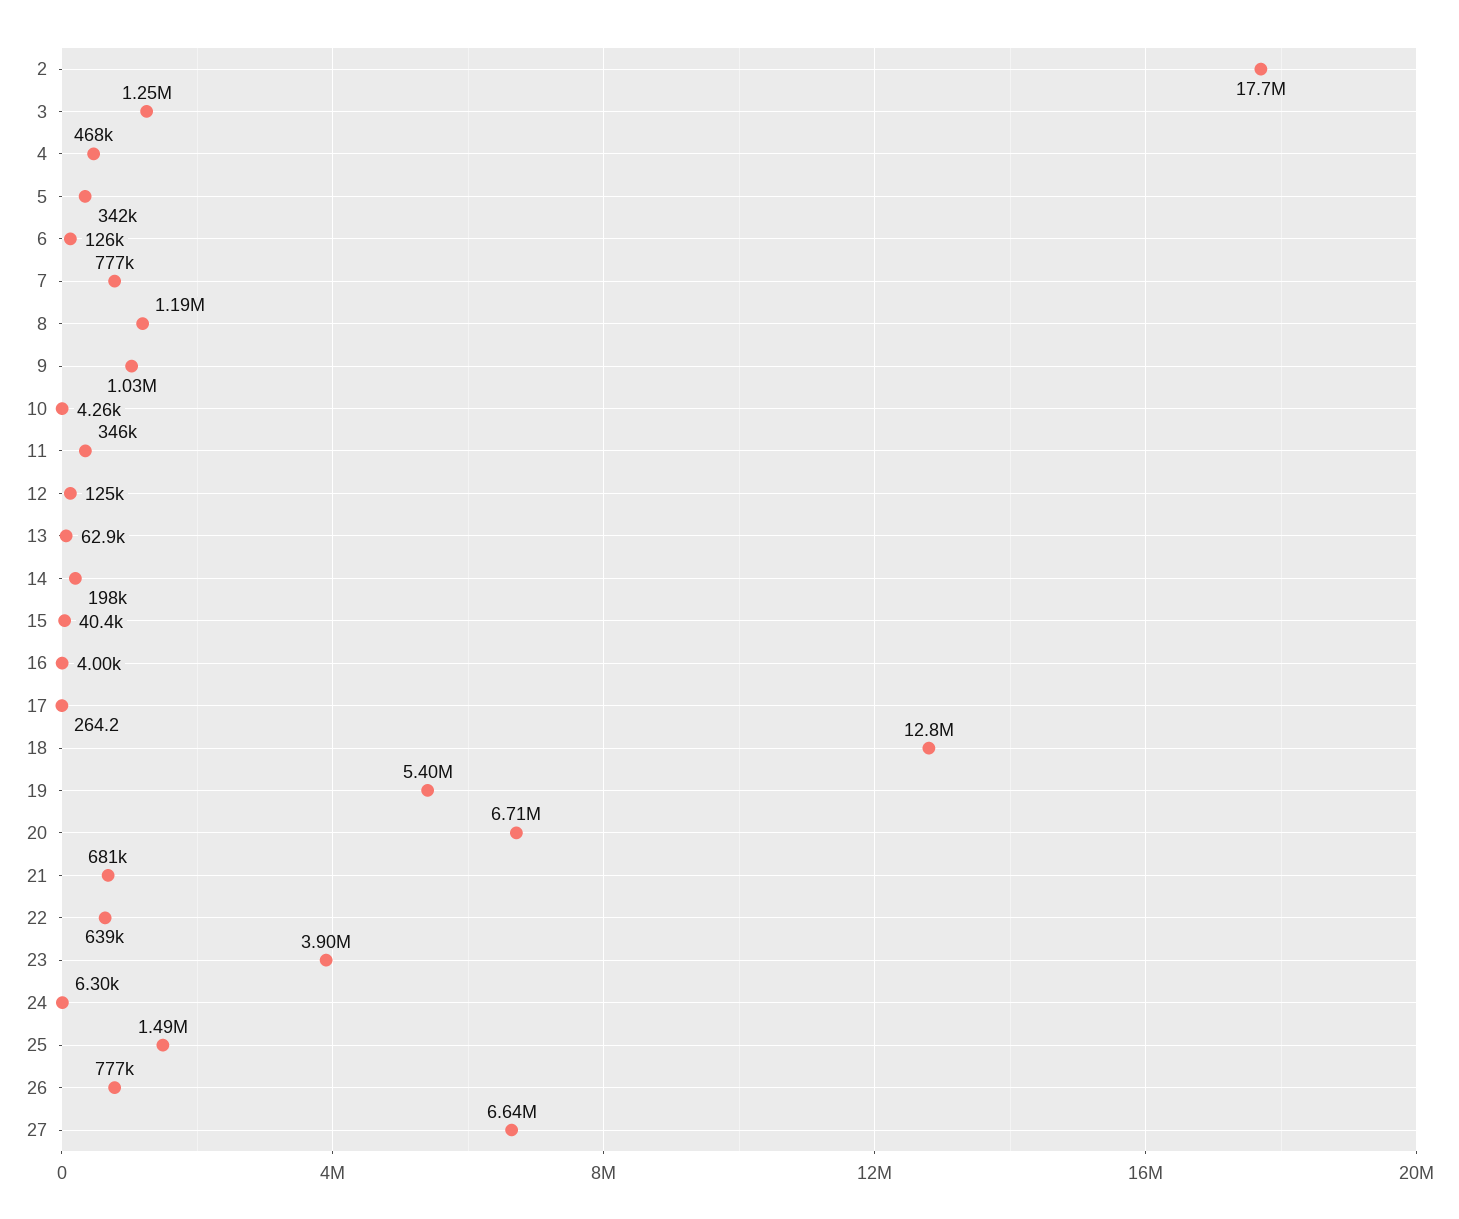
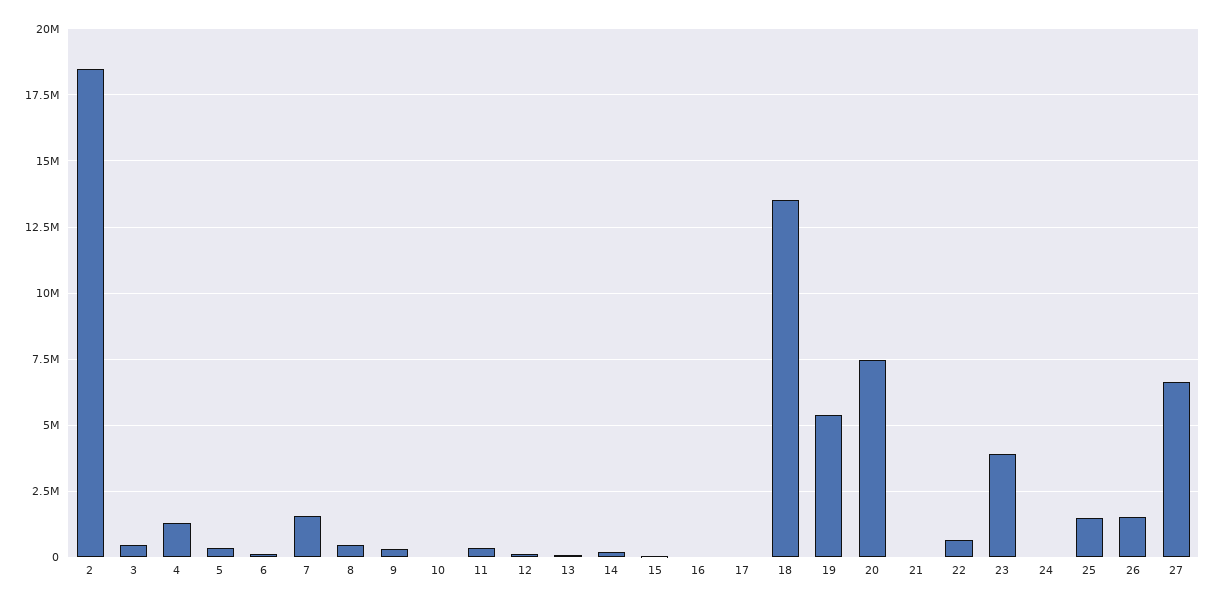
2: 17700000 -> 18500000
3: 1250000 -> 500000
4: 468000 -> 1250000
7: 777000 -> 1500000
8: 1190000 -> 500000
9: 1030000 -> 250000
18: 12800000 -> 13500000
20: 6710000 -> 7500000
21: 681000 -> 0
26: 777000 -> 1500000

